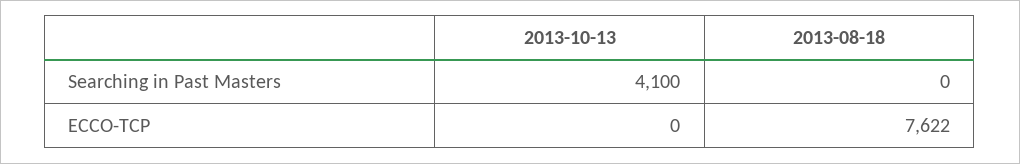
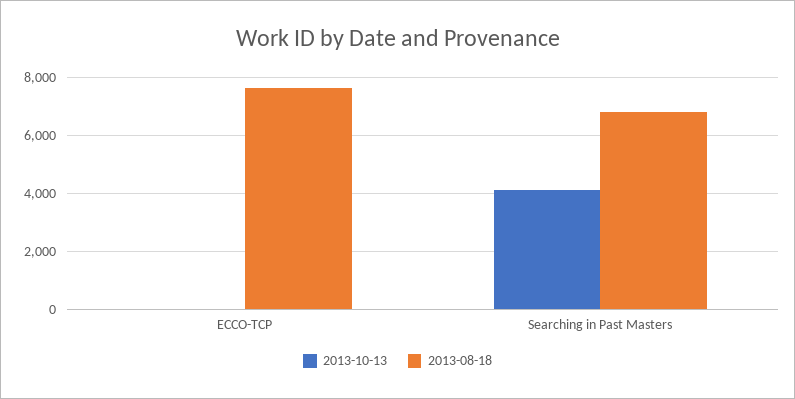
2013-08-18, Searching in Past Masters: 0 -> 6750

